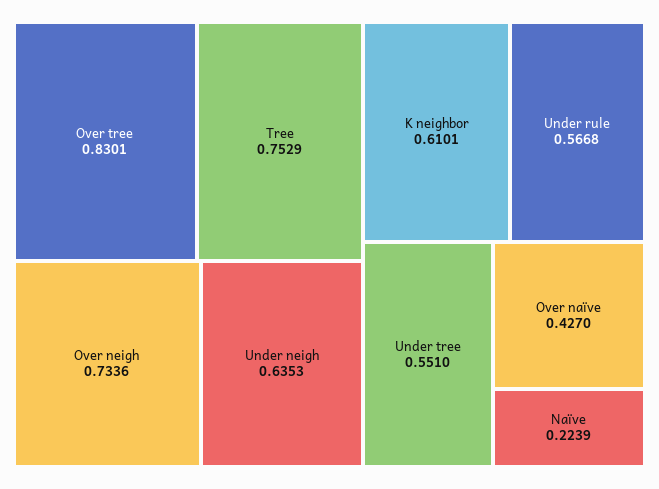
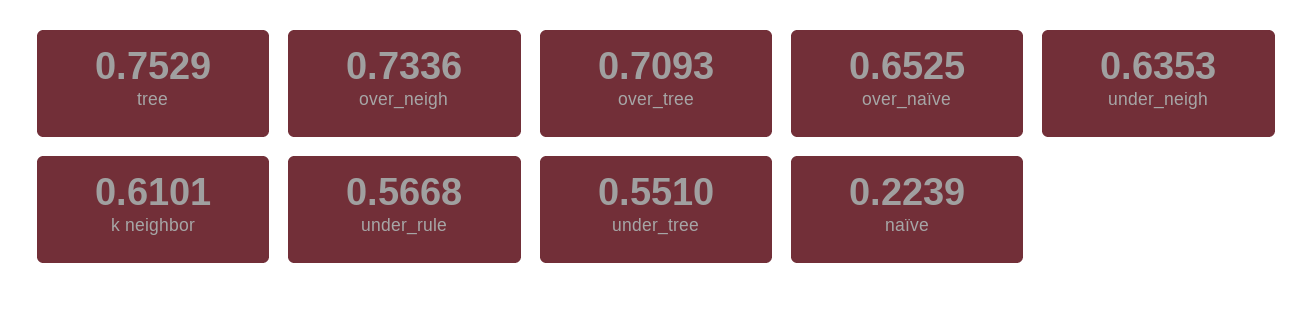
Over tree: 0.8301 -> 0.7093
Over naïve: 0.427 -> 0.6525

